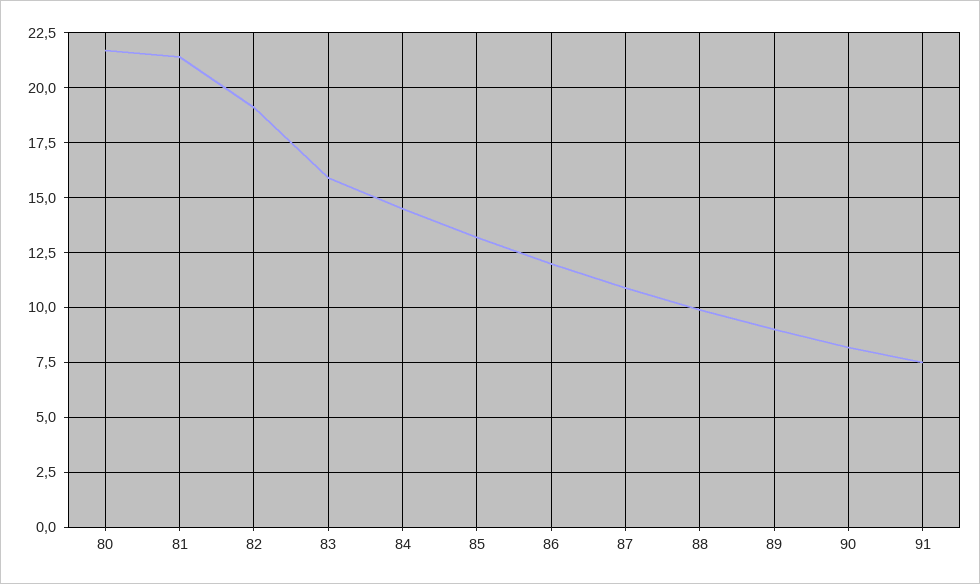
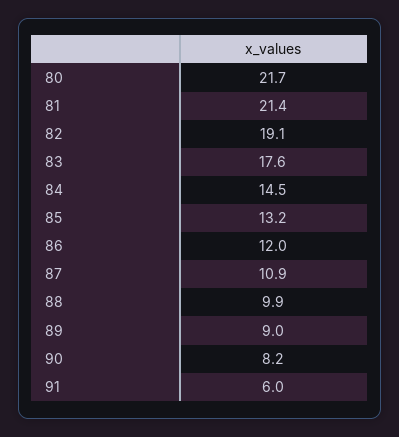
83: 16 -> 17.6
91: 7.5 -> 6

